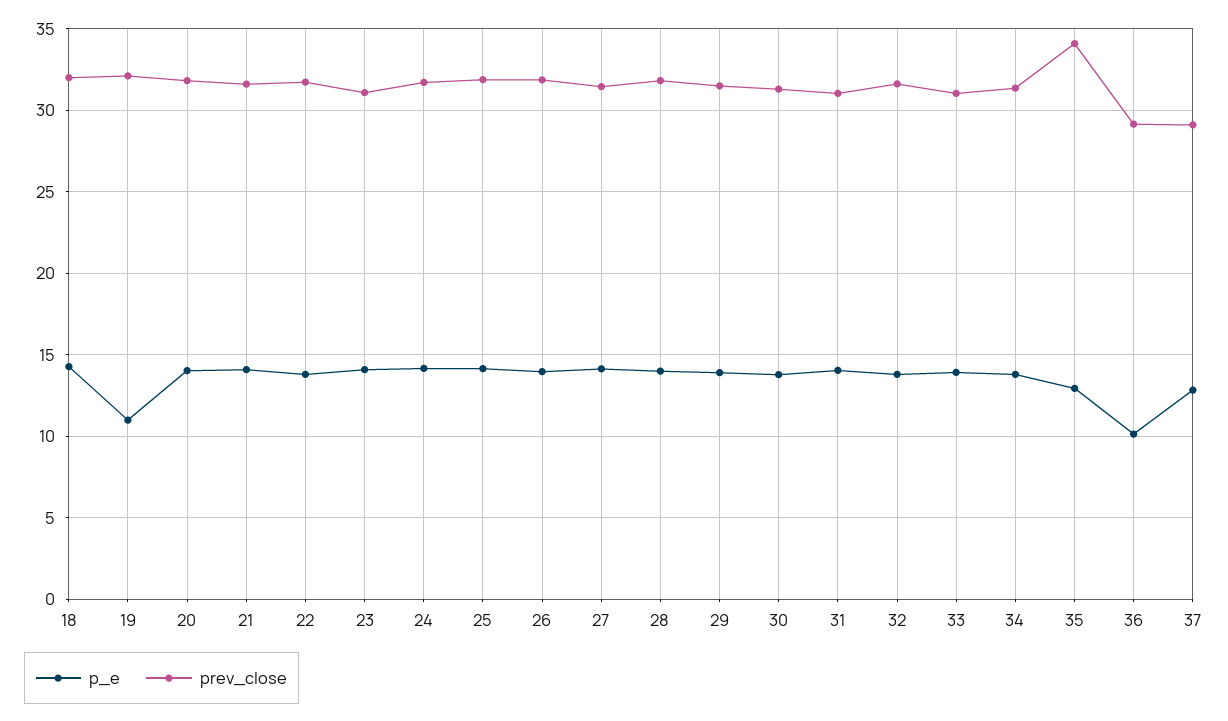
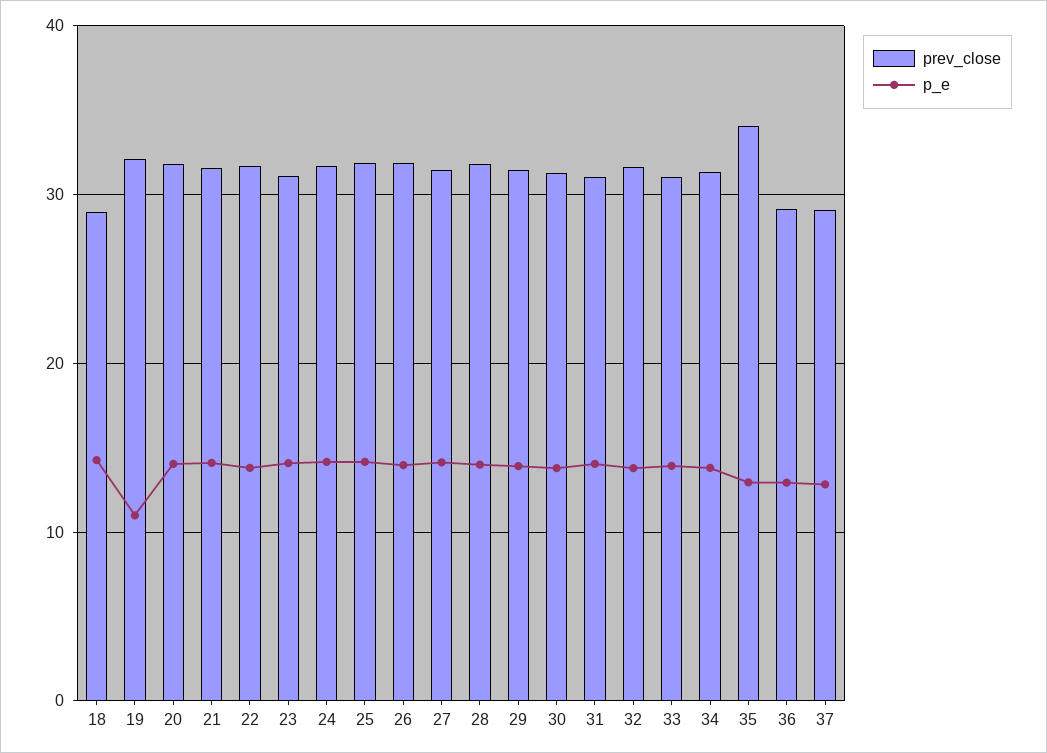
prev_close, 18: 32 -> 29
p_e, 36: 10 -> 13

